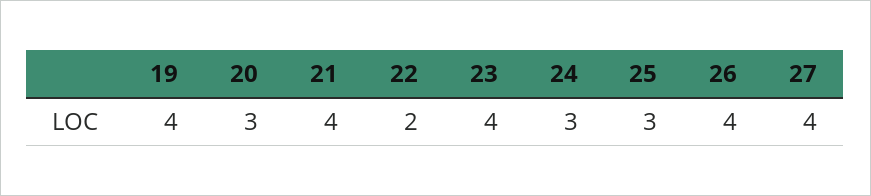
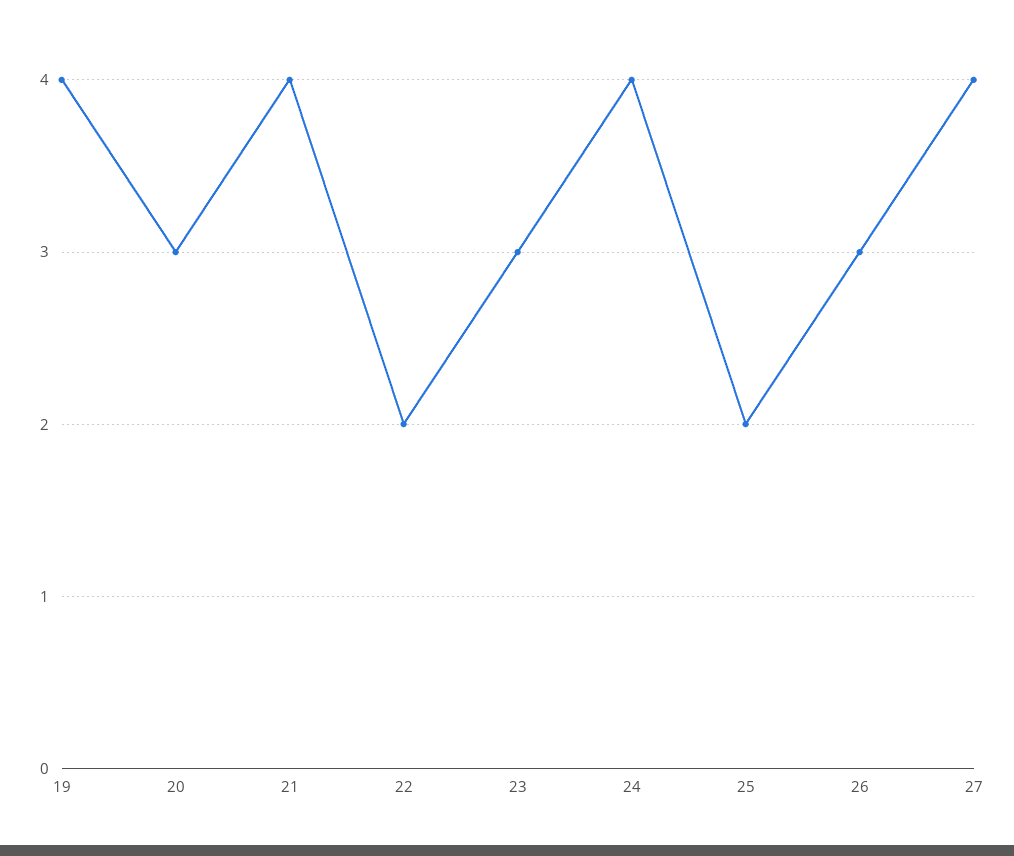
23: 4 -> 3
24: 3 -> 4
25: 3 -> 2
26: 4 -> 3

